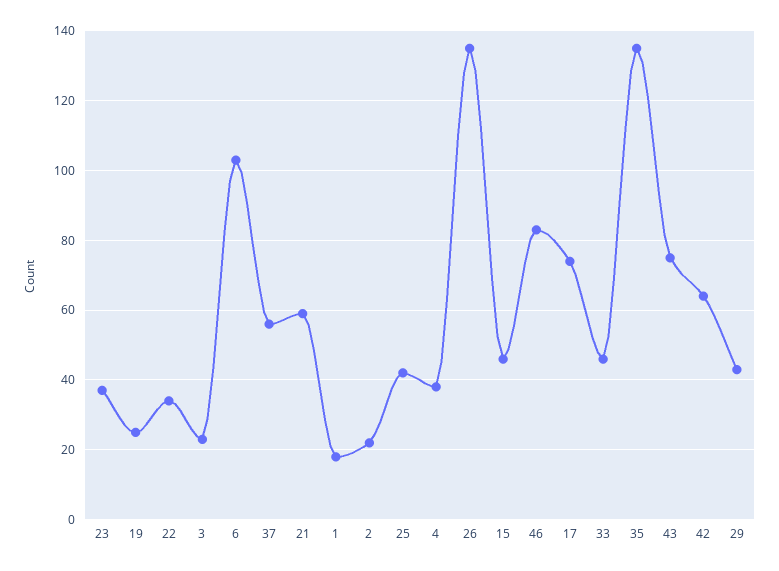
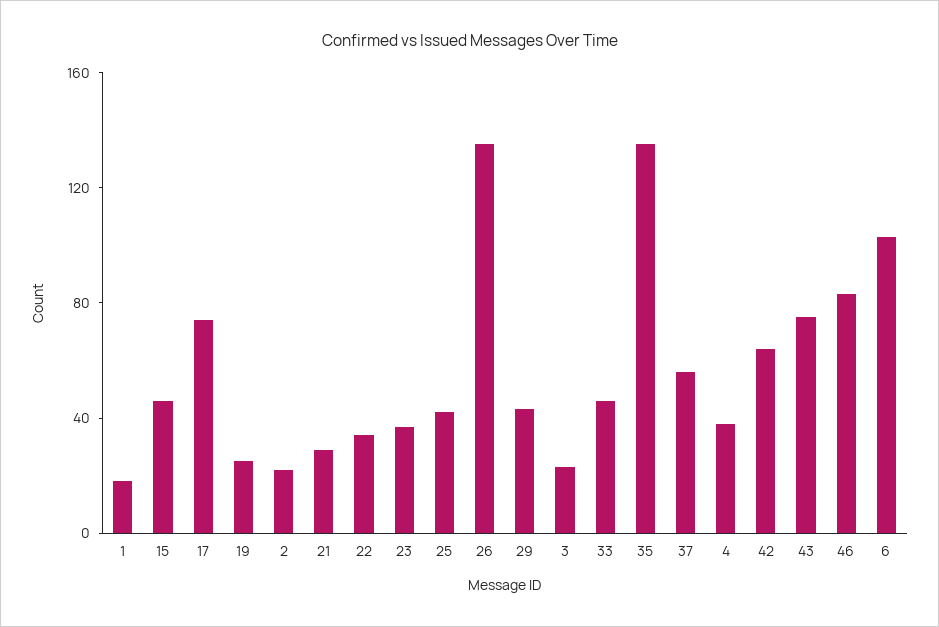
21: 60 -> 30

